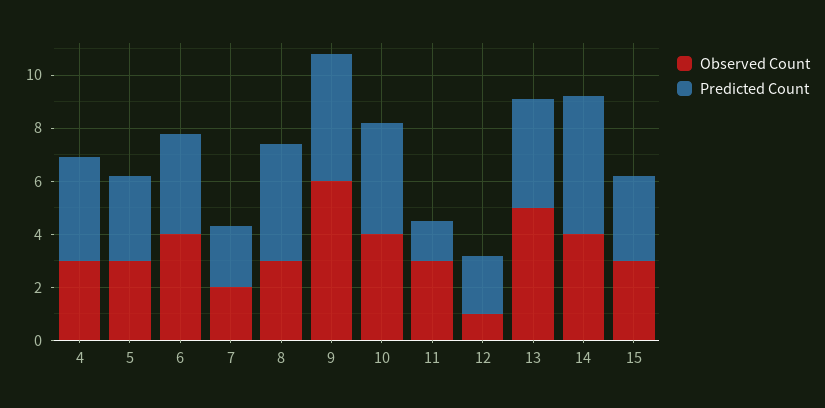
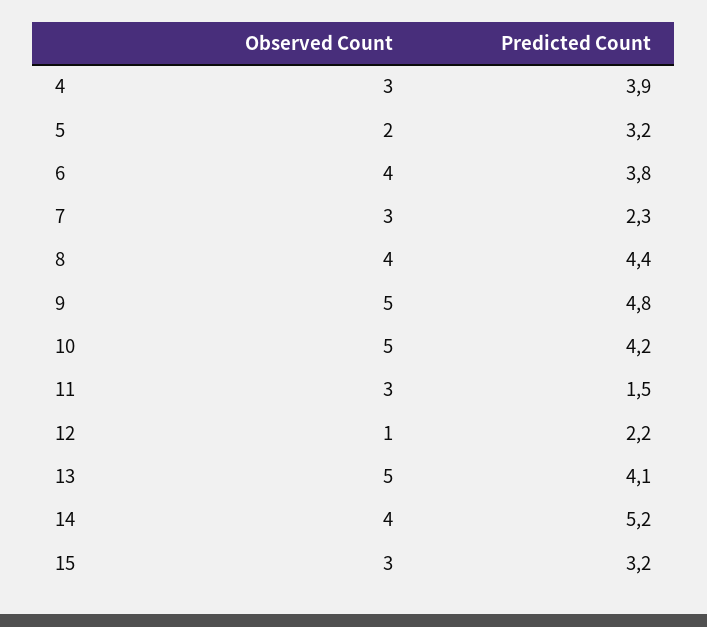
Observed Count, 5: 3 -> 2
Observed Count, 7: 2 -> 3
Observed Count, 8: 3 -> 4
Observed Count, 9: 6 -> 5
Observed Count, 10: 4 -> 5

